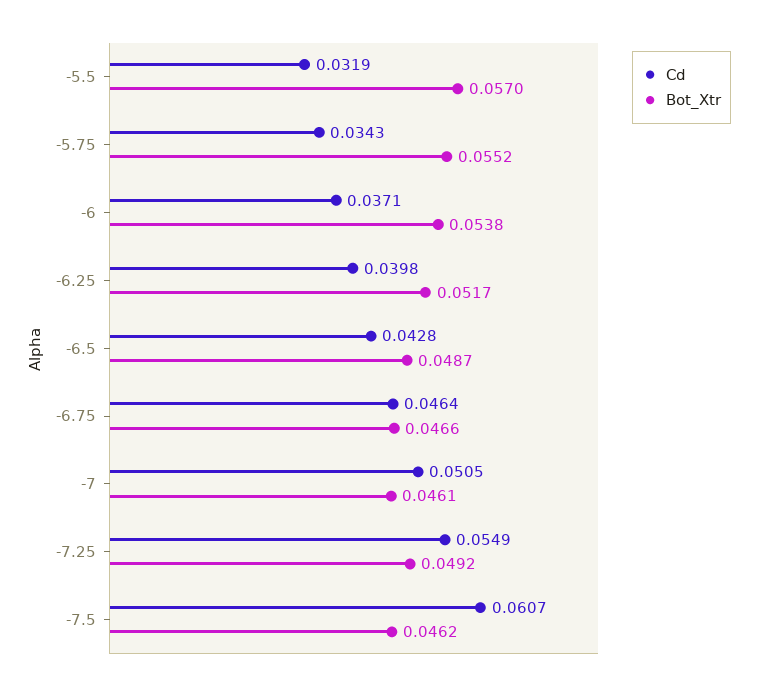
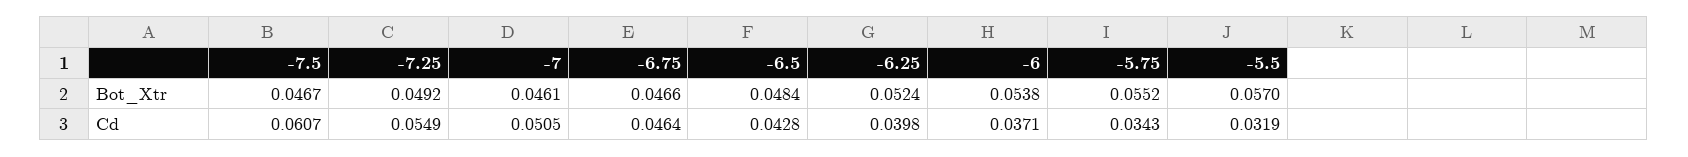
Bot_Xtr, -6.25: 0.0517 -> 0.0524
Bot_Xtr, -6.5: 0.0487 -> 0.0484
Bot_Xtr, -7.5: 0.0462 -> 0.0467

